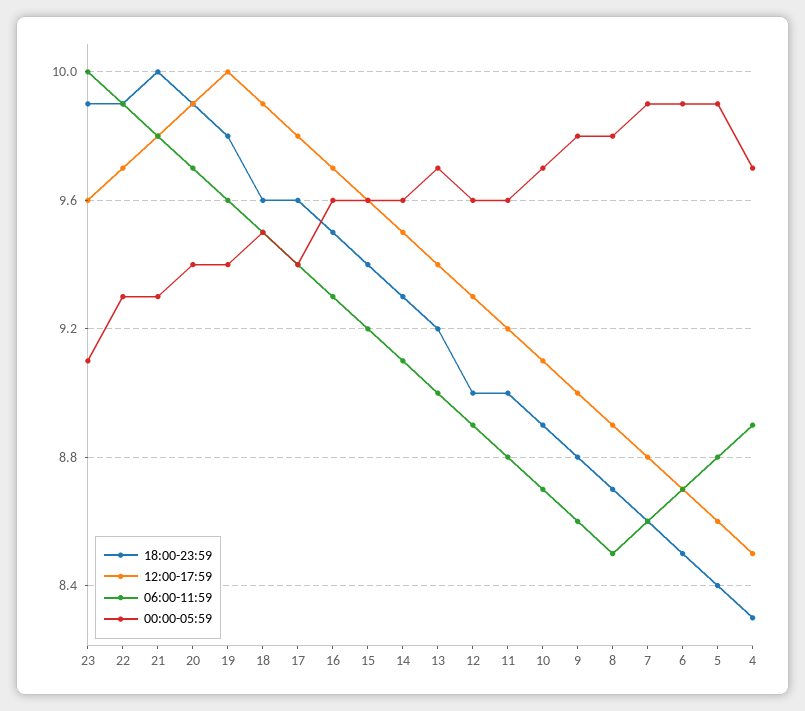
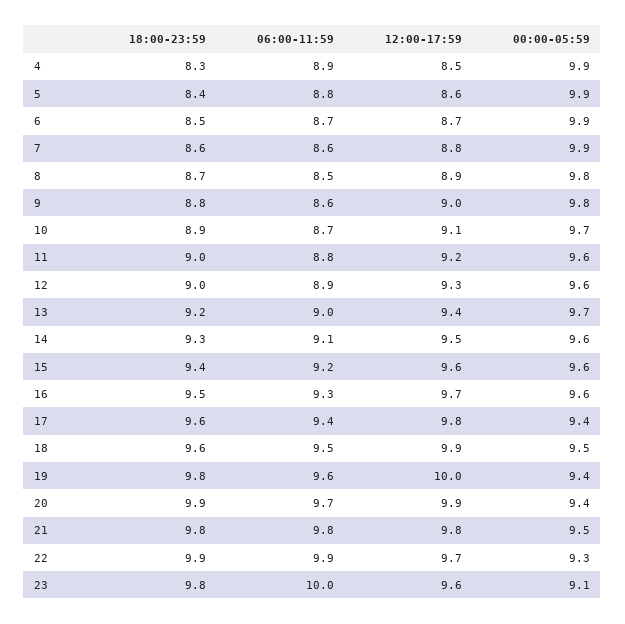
18:00-23:59, 23: 9.9 -> 9.8
18:00-23:59, 21: 10 -> 9.8
00:00-05:59, 21: 9.3 -> 9.5
00:00-05:59, 4: 9.7 -> 9.9

